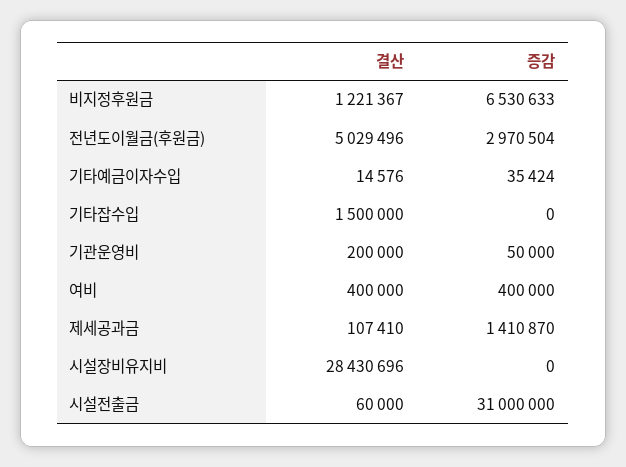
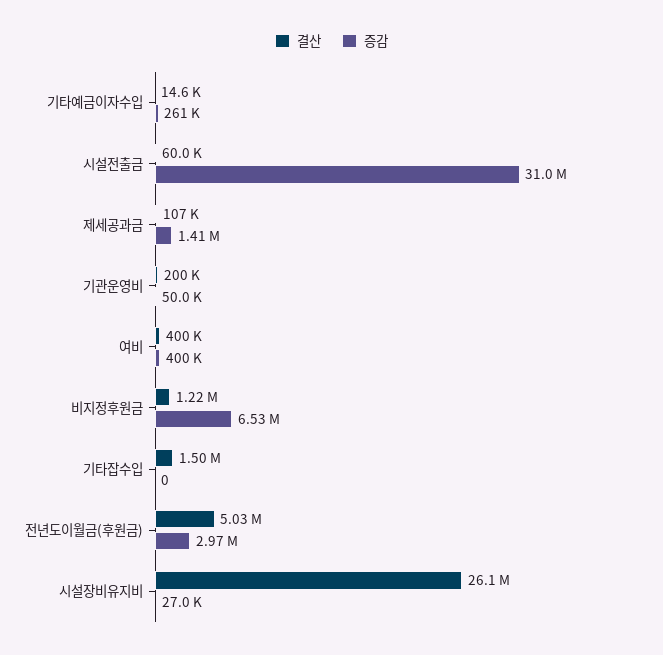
증감, 기타예금이자수입: 35424 -> 261000
결산, 시설장비유지비: 28430696 -> 26100000
증감, 시설장비유지비: 0 -> 27000

